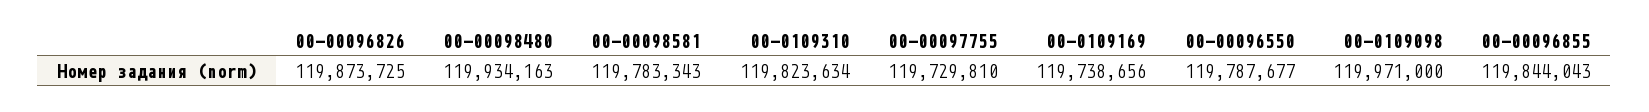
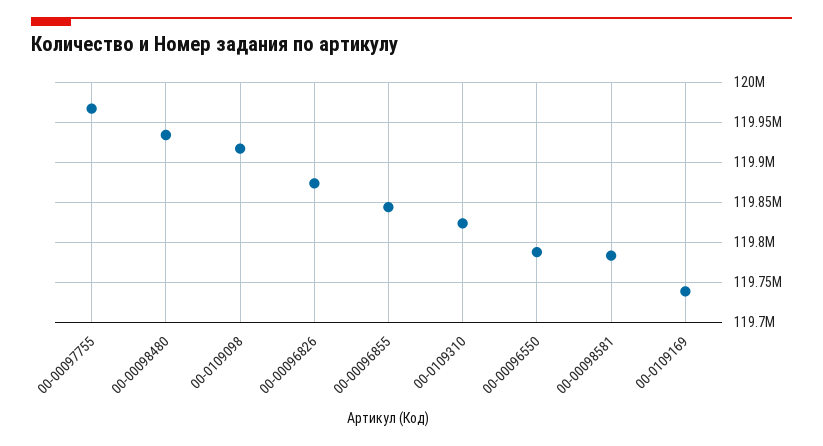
00-00097755: 119729810 -> 119970000
00-0109098: 119971000 -> 119920000

